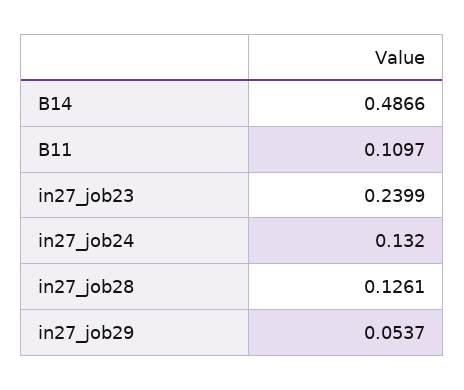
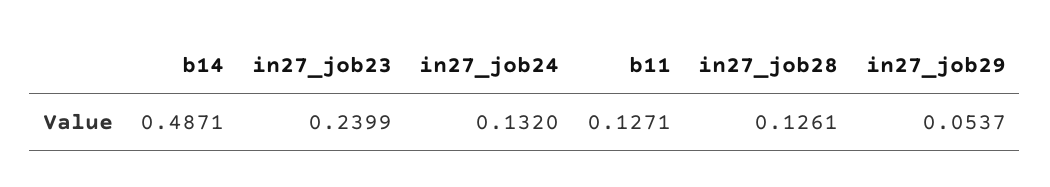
B14: 0.4866 -> 0.4871
B11: 0.1097 -> 0.1271

